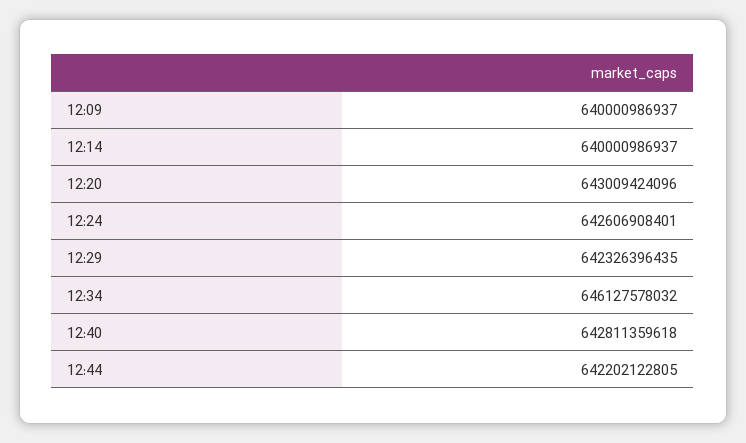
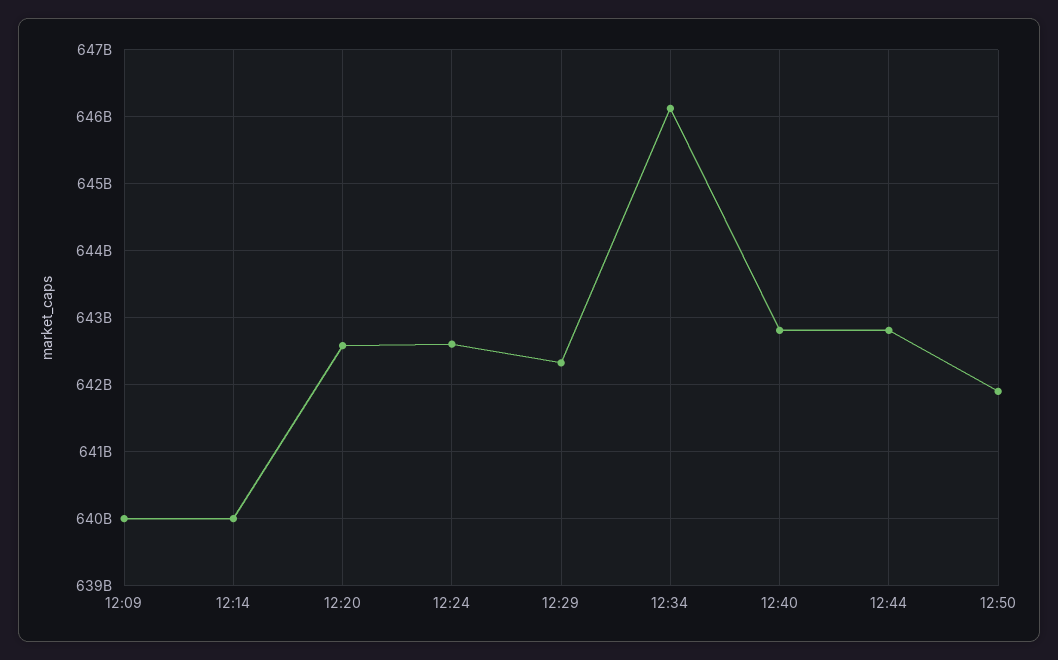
12:20: 643009424096 -> 642600000000
12:44: 642202122805 -> 642800000000
12:50: none -> 641900000000

